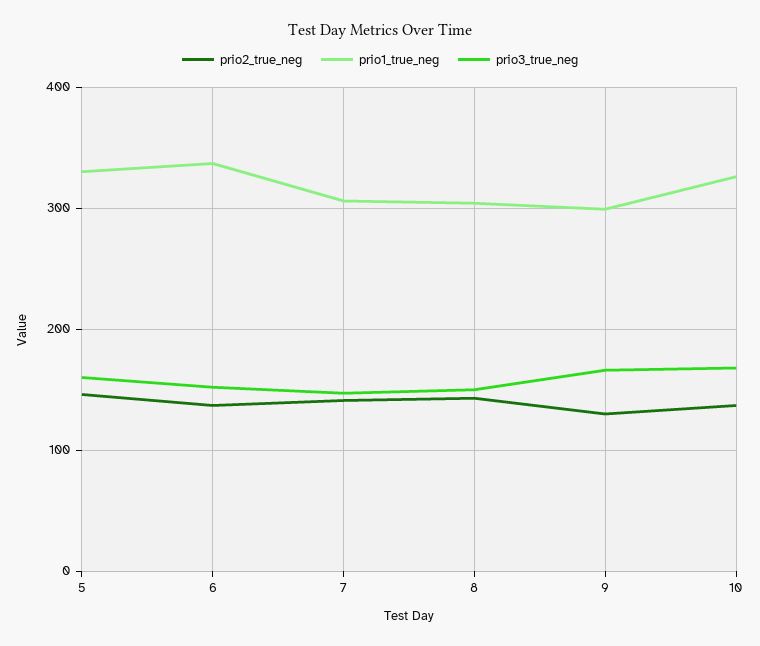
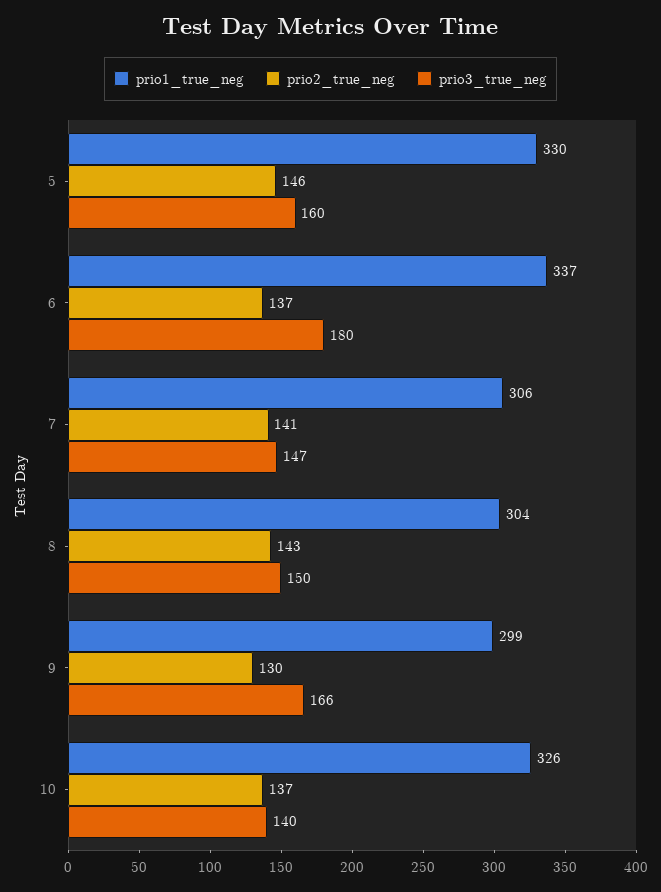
prio3_true_neg, 6: 150 -> 180
prio3_true_neg, 10: 170 -> 140

